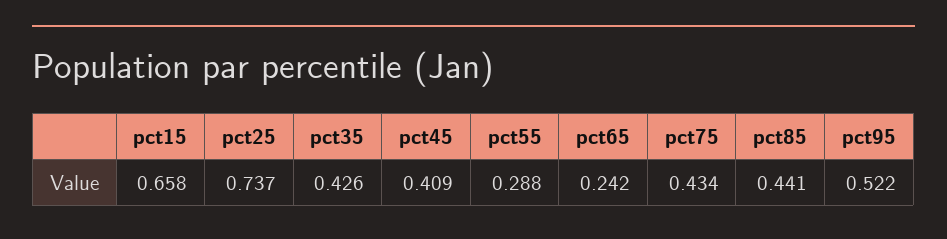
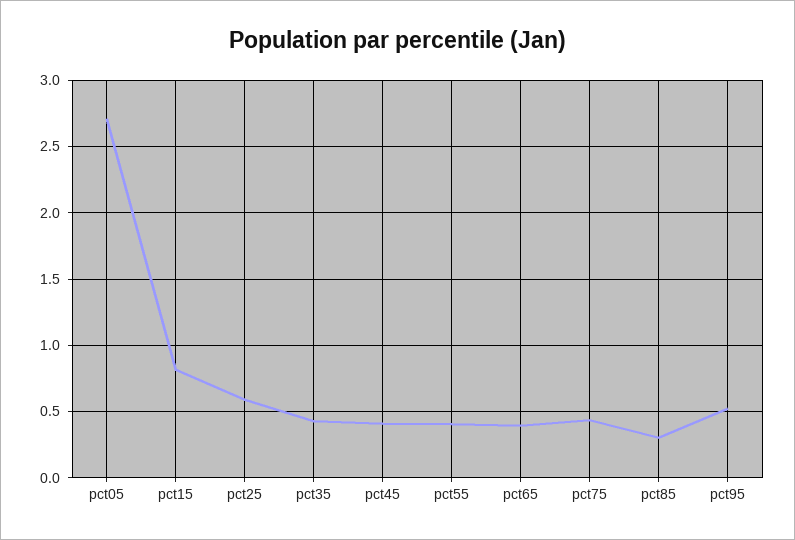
pct15: 0.658 -> 0.8
pct25: 0.737 -> 0.6
pct55: 0.288 -> 0.4
pct65: 0.242 -> 0.4
pct85: 0.441 -> 0.3
pct05: none -> 2.7

